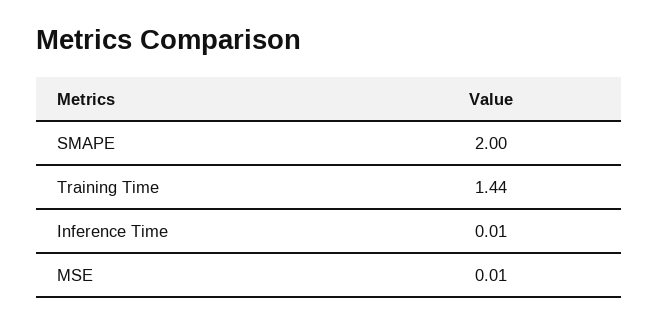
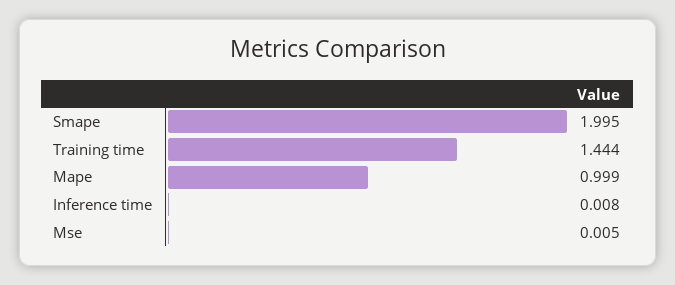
Mape: none -> 0.999

